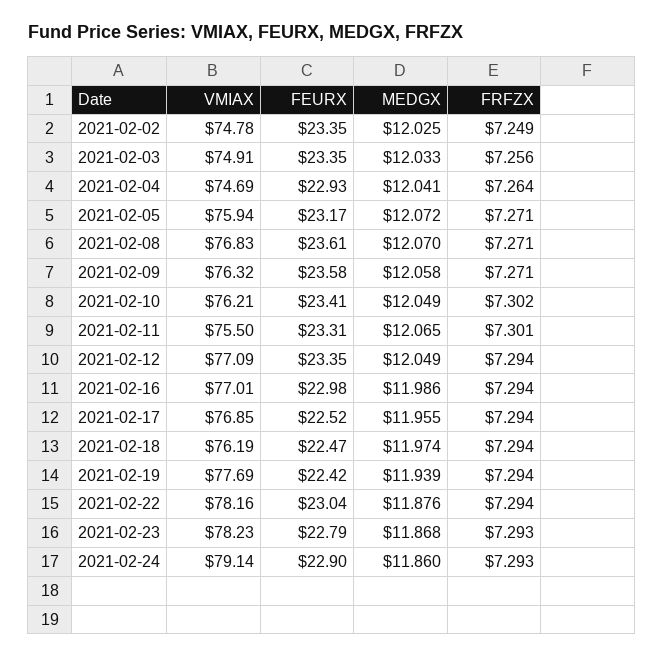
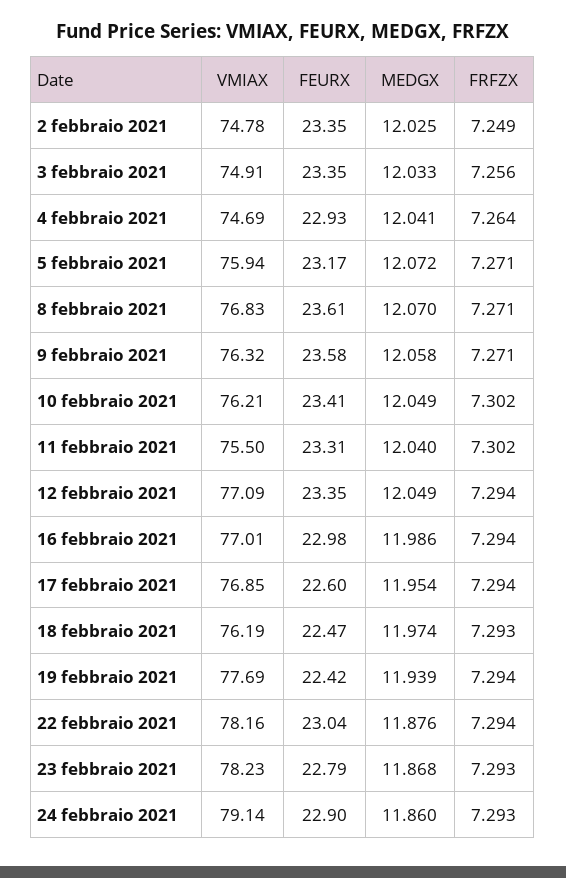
MEDGX, 2021-02-11: 12.065 -> 12.04
FRFZX, 2021-02-11: 7.301 -> 7.302
FEURX, 2021-02-17: 22.52 -> 22.6
MEDGX, 2021-02-17: 11.955 -> 11.954
FRFZX, 2021-02-18: 7.294 -> 7.293

